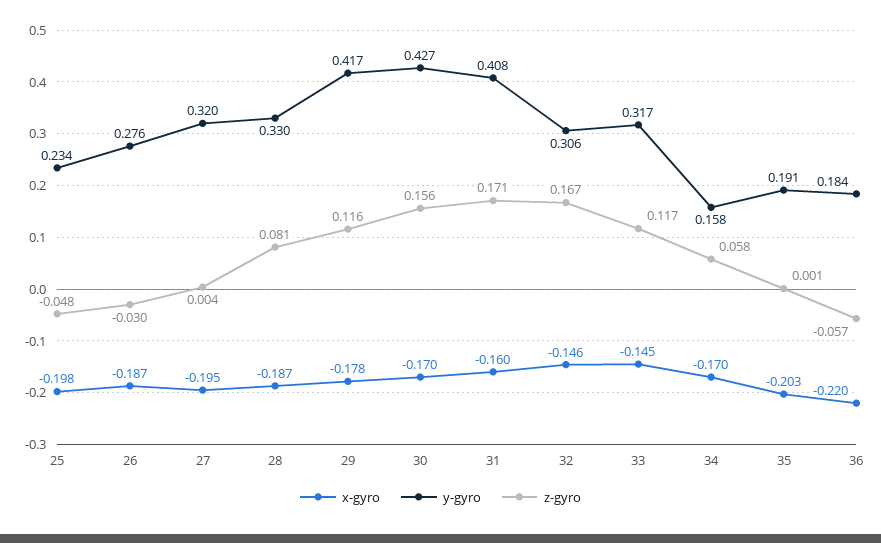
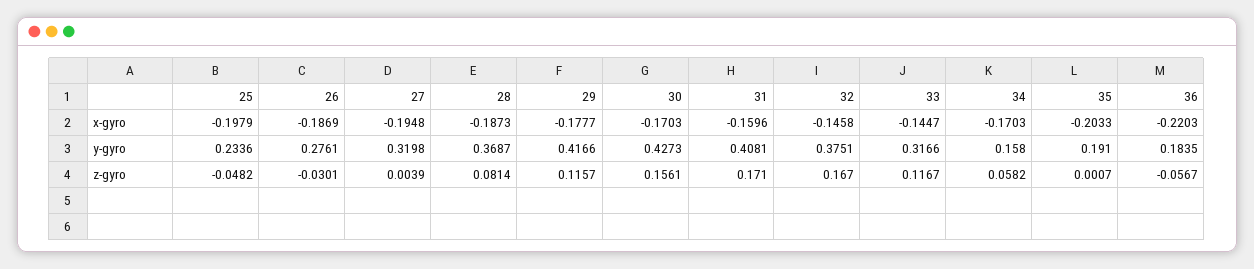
y-gyro, 28: 0.33 -> 0.3687
y-gyro, 32: 0.306 -> 0.3751

